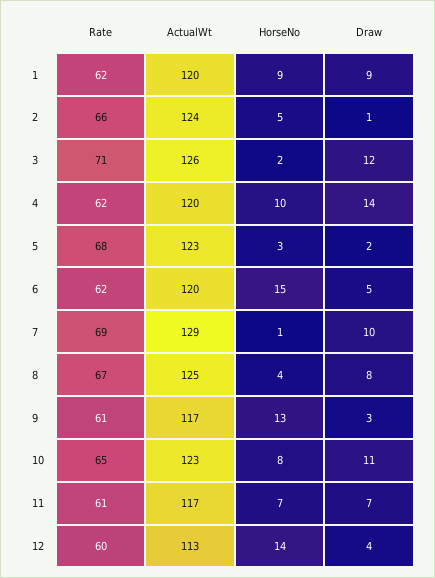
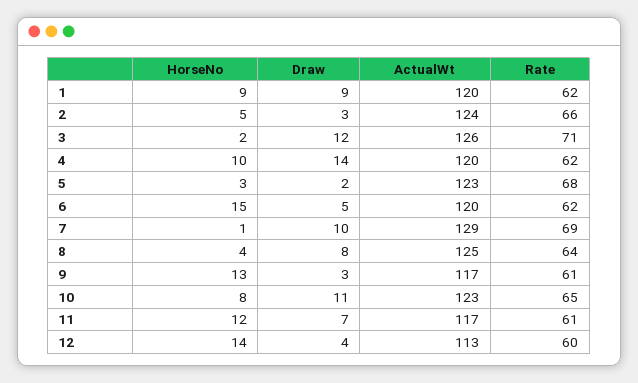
Draw, 2: 1 -> 3
Rate, 8: 67 -> 64
HorseNo, 11: 7 -> 12

